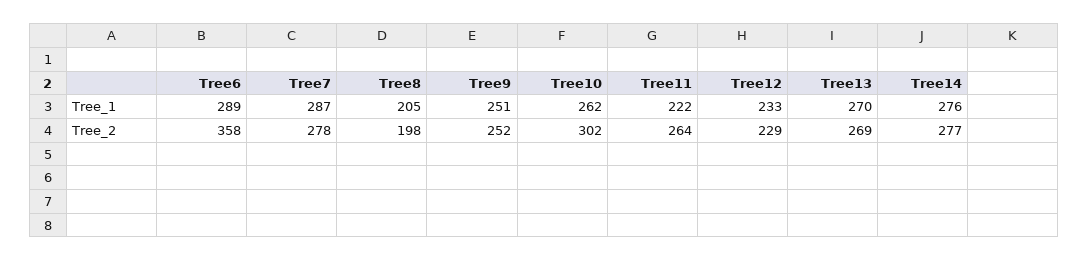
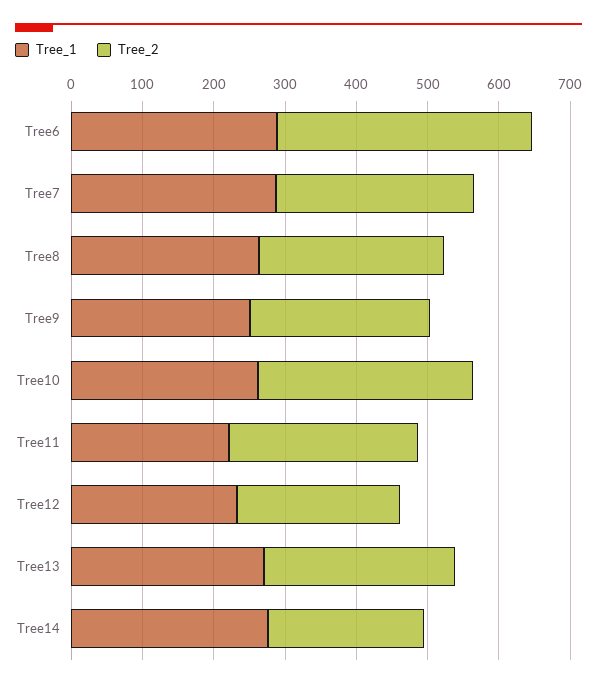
Tree_1, Tree8: 205 -> 260
Tree_2, Tree8: 198 -> 260
Tree_2, Tree14: 277 -> 220

